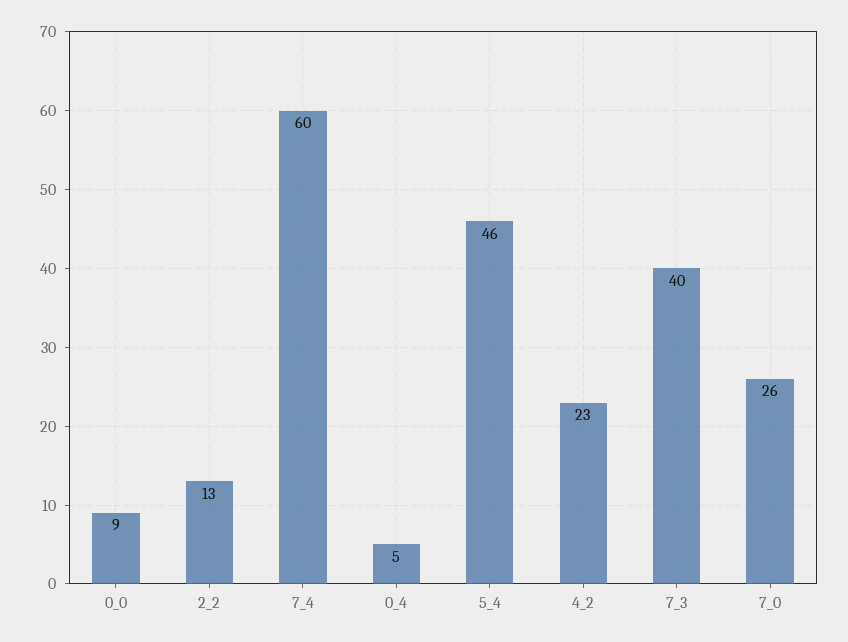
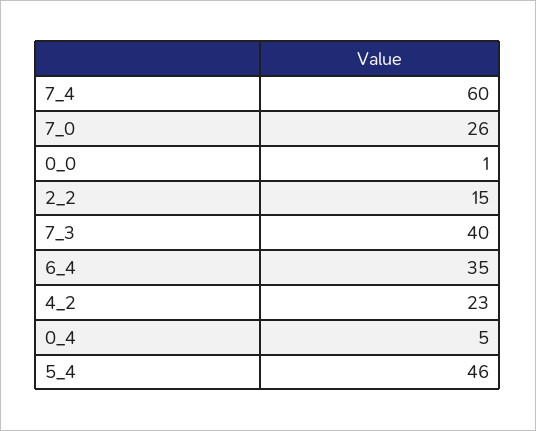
0_0: 9 -> 1
2_2: 13 -> 15
6_4: none -> 35

